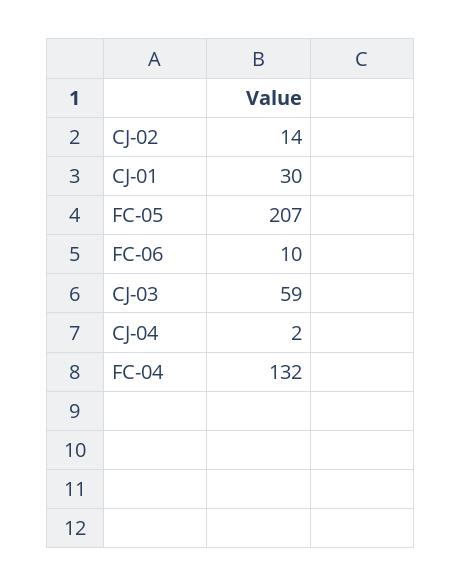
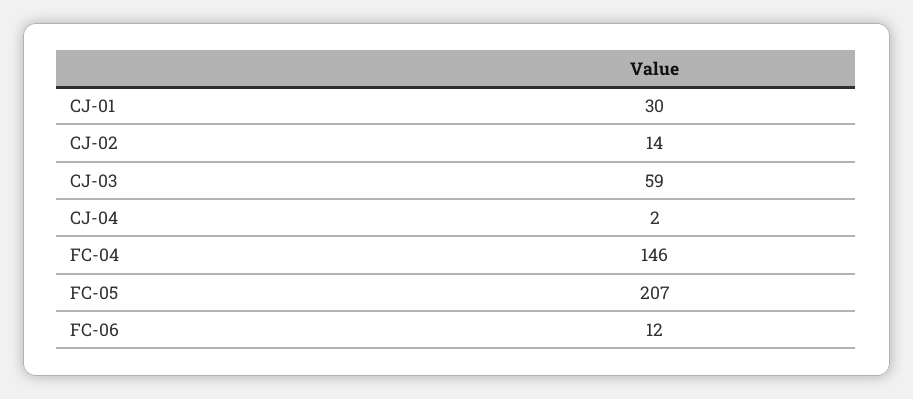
FC-06: 10 -> 12
FC-04: 132 -> 146

